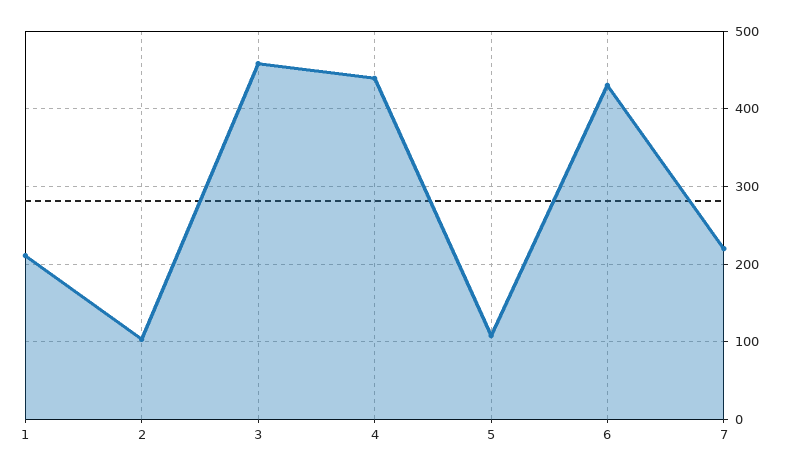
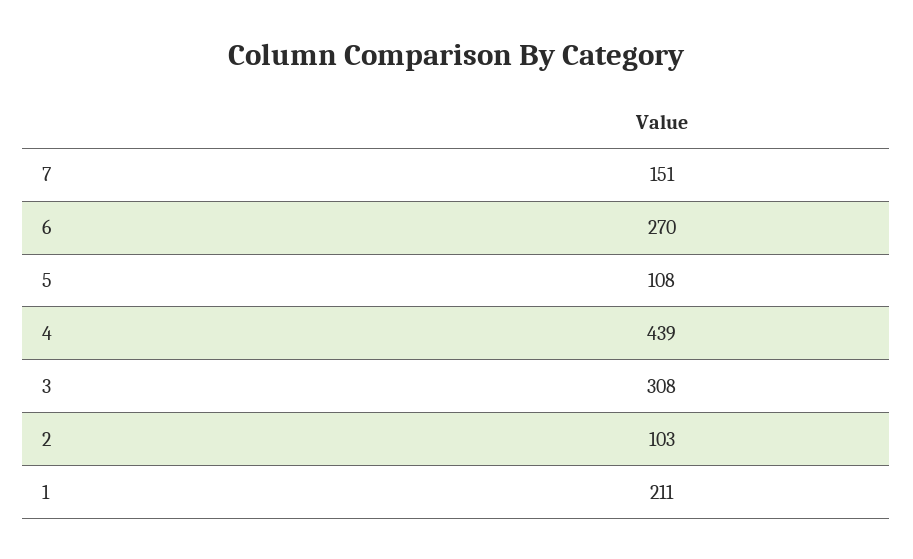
3: 460 -> 308
6: 430 -> 270
7: 220 -> 151

